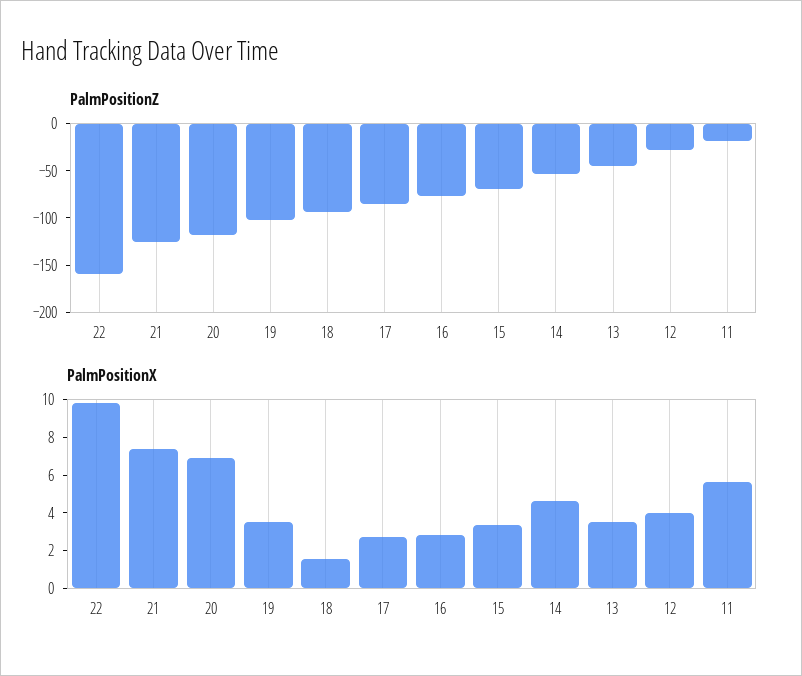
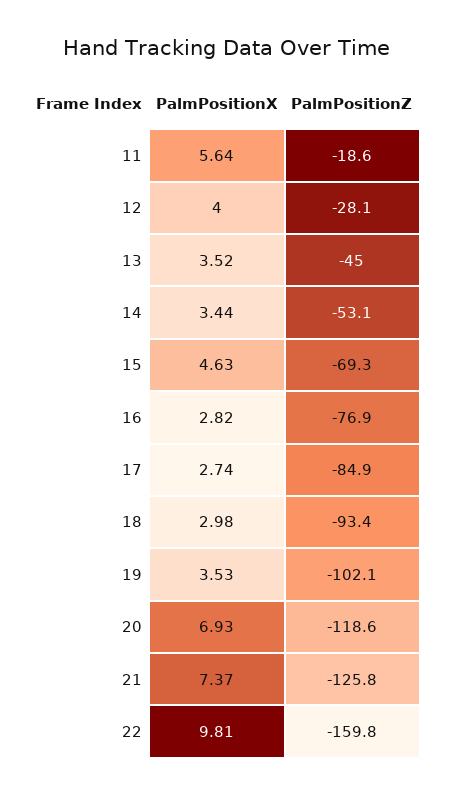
PalmPositionX, 18: 1.5 -> 2.98
PalmPositionX, 15: 3.5 -> 4.63
PalmPositionX, 14: 4.5 -> 3.44

